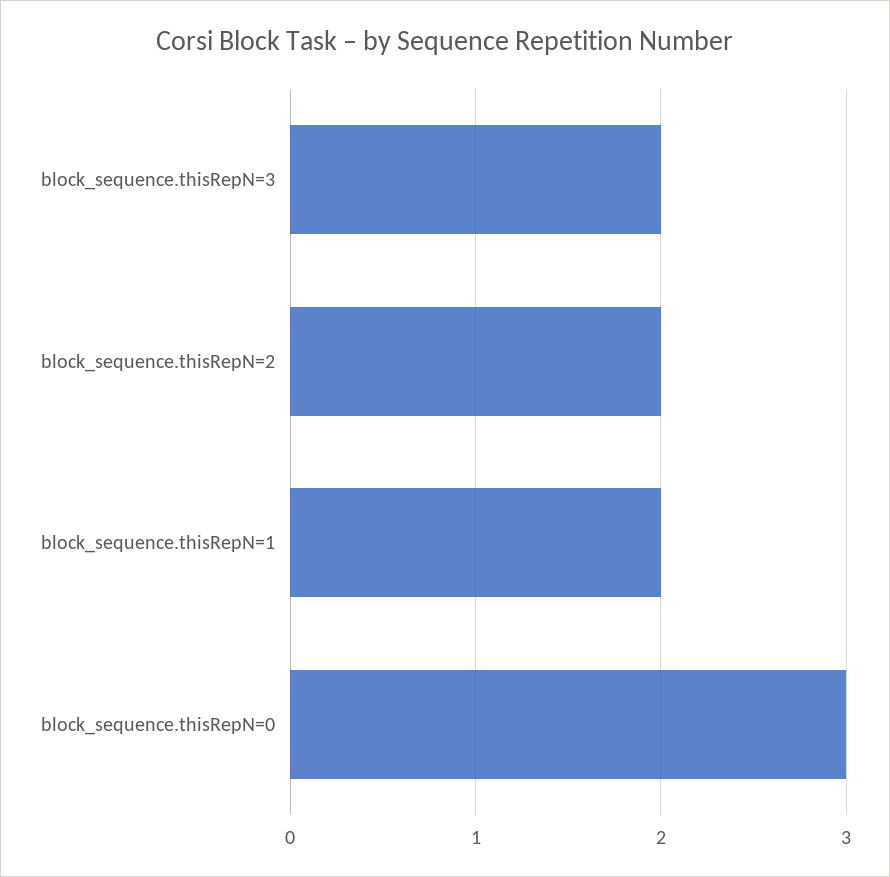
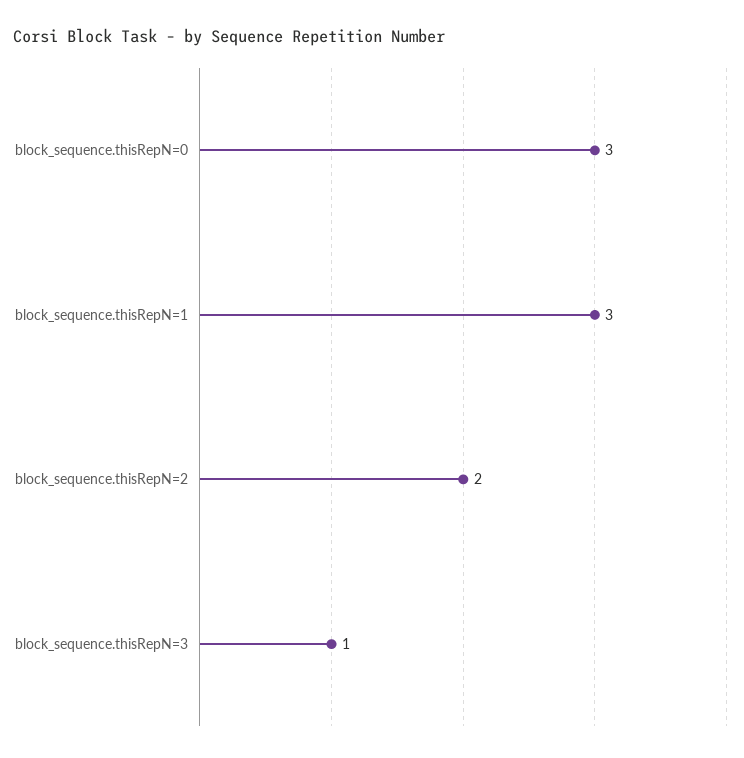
block_sequence.thisRepN=3: 2 -> 1
block_sequence.thisRepN=1: 2 -> 3

